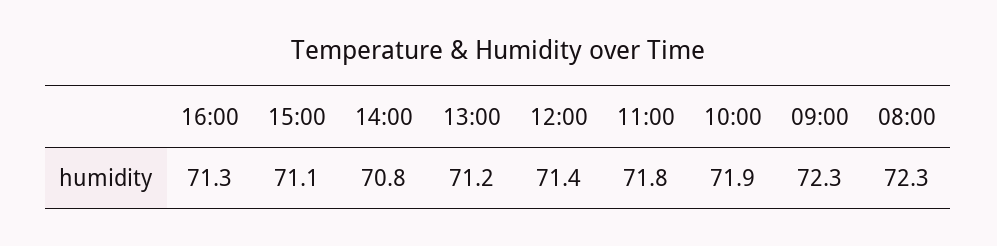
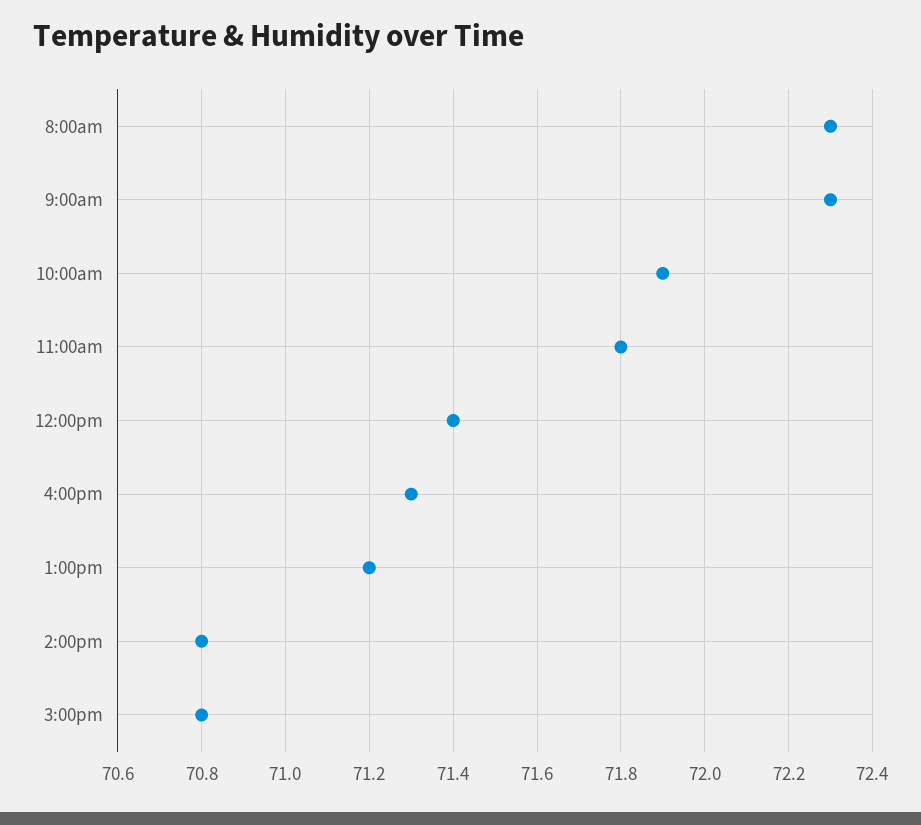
15:00: 71.1 -> 70.8

